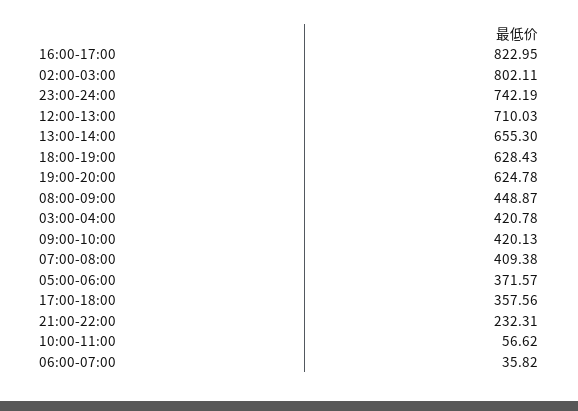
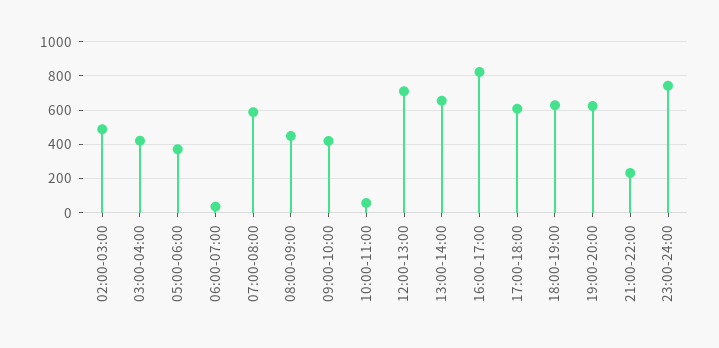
02:00-03:00: 802.11 -> 500
07:00-08:00: 409.38 -> 600
17:00-18:00: 357.56 -> 600

